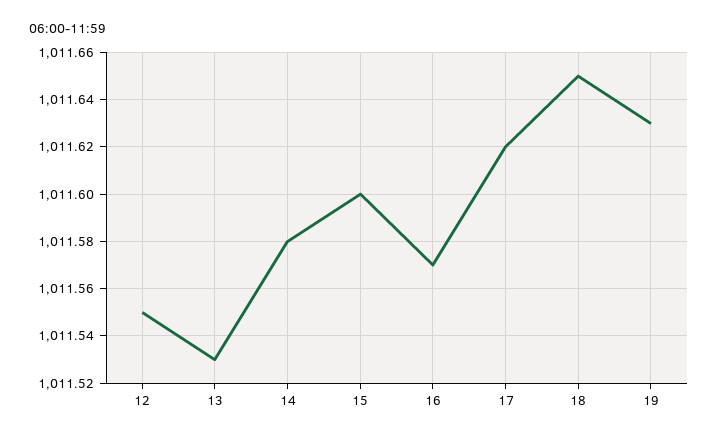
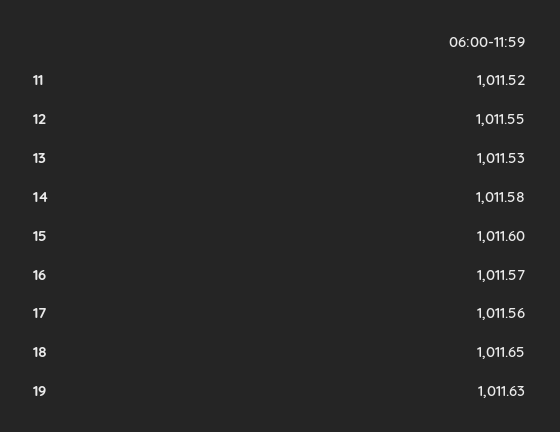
17: 1011.62 -> 1011.56
11: none -> 1011.52

